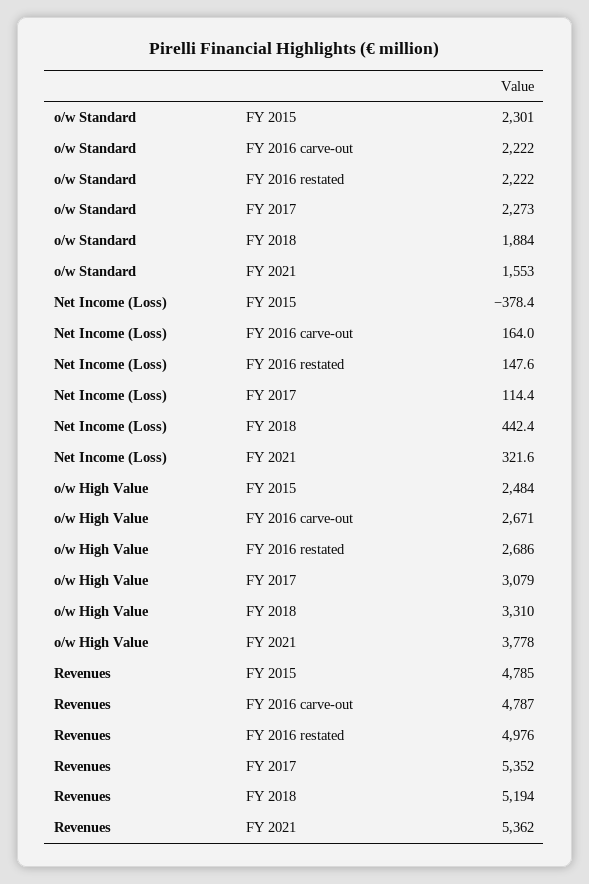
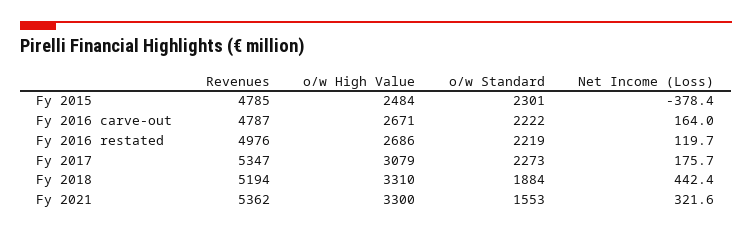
o/w Standard, FY 2016 restated: 2222 -> 2219
Net Income (Loss), FY 2016 restated: 147.6 -> 119.7
Net Income (Loss), FY 2017: 114.4 -> 175.7
o/w High Value, FY 2021: 3778 -> 3300
Revenues, FY 2017: 5352 -> 5347

